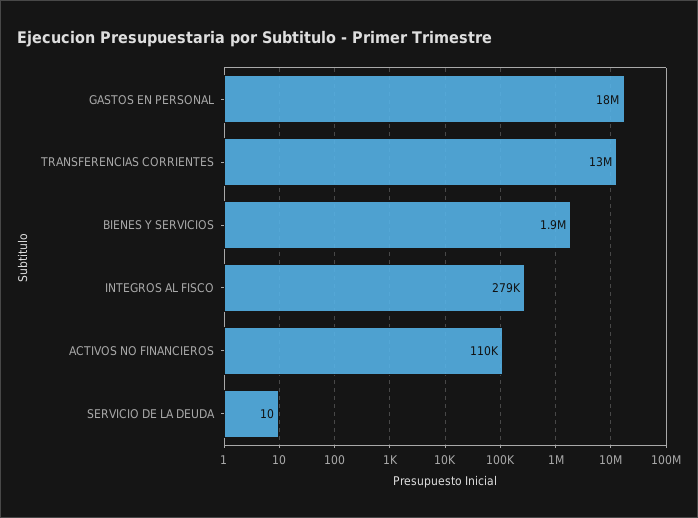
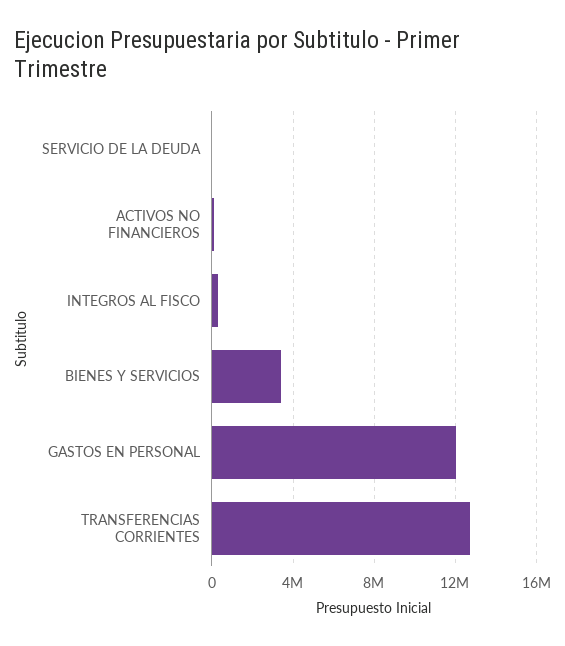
GASTOS EN PERSONAL: 18000000 -> 12000000
BIENES Y SERVICIOS: 1900000 -> 3500000

